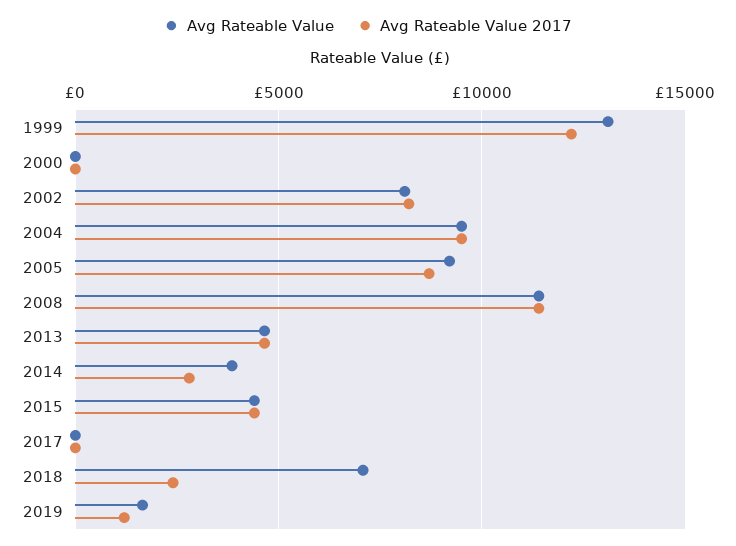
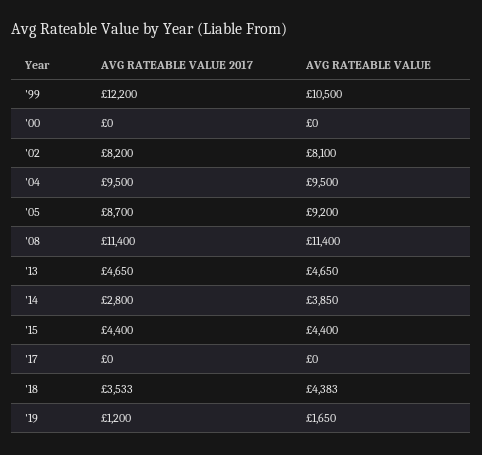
Avg Rateable Value, 1999: 13000 -> 10500
Avg Rateable Value, 2018: 7000 -> 4383
Avg Rateable Value 2017, 2018: 2500 -> 3533

